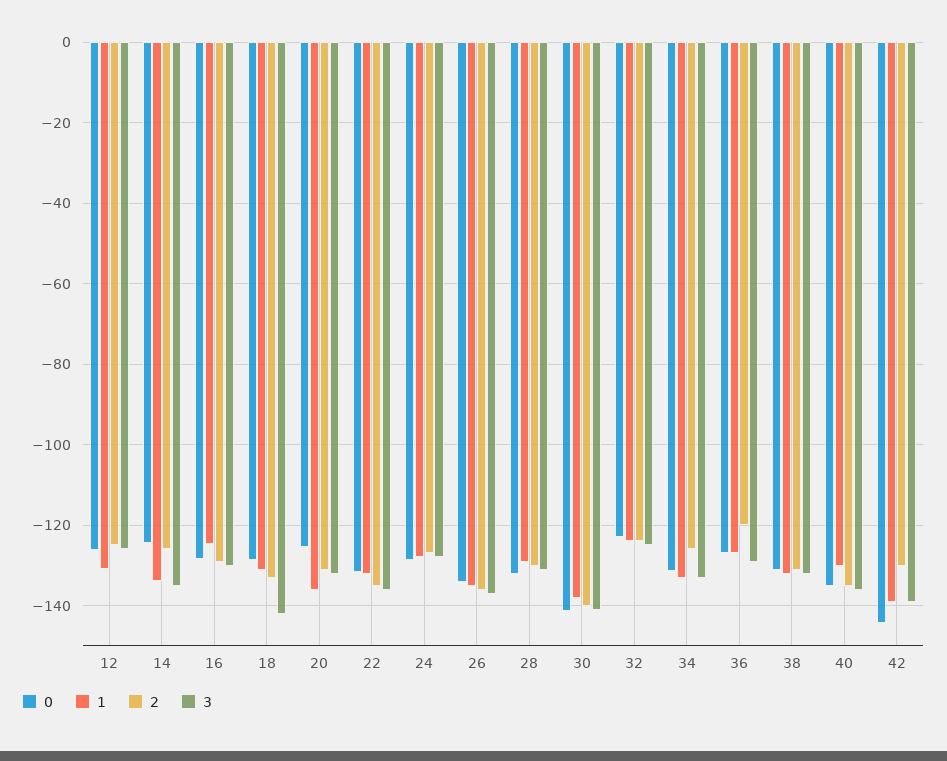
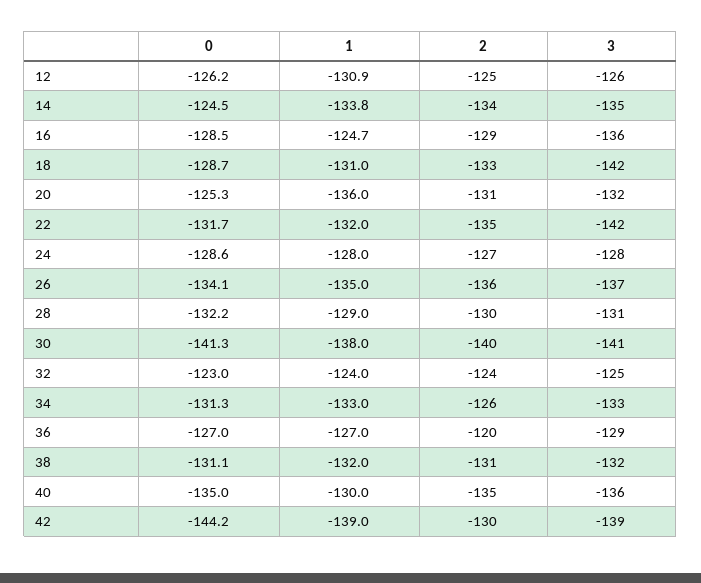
2, 14: -126 -> -134
3, 16: -130 -> -136
3, 22: -136 -> -142

